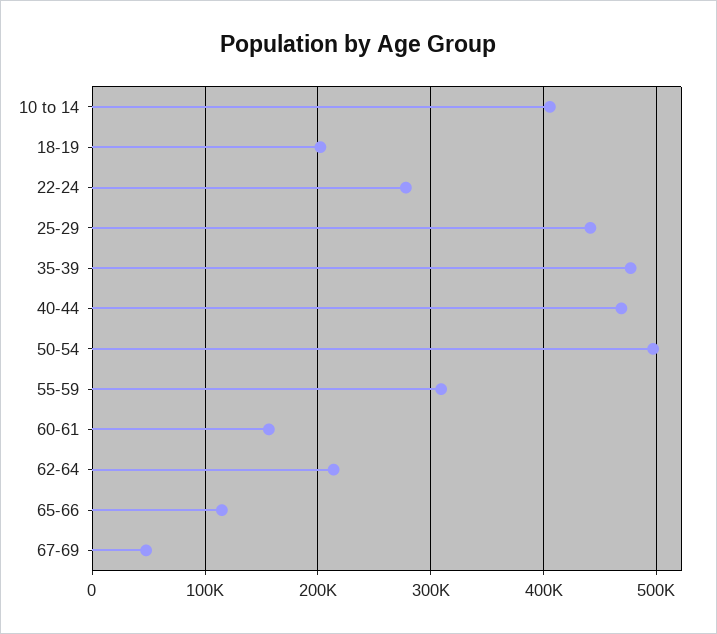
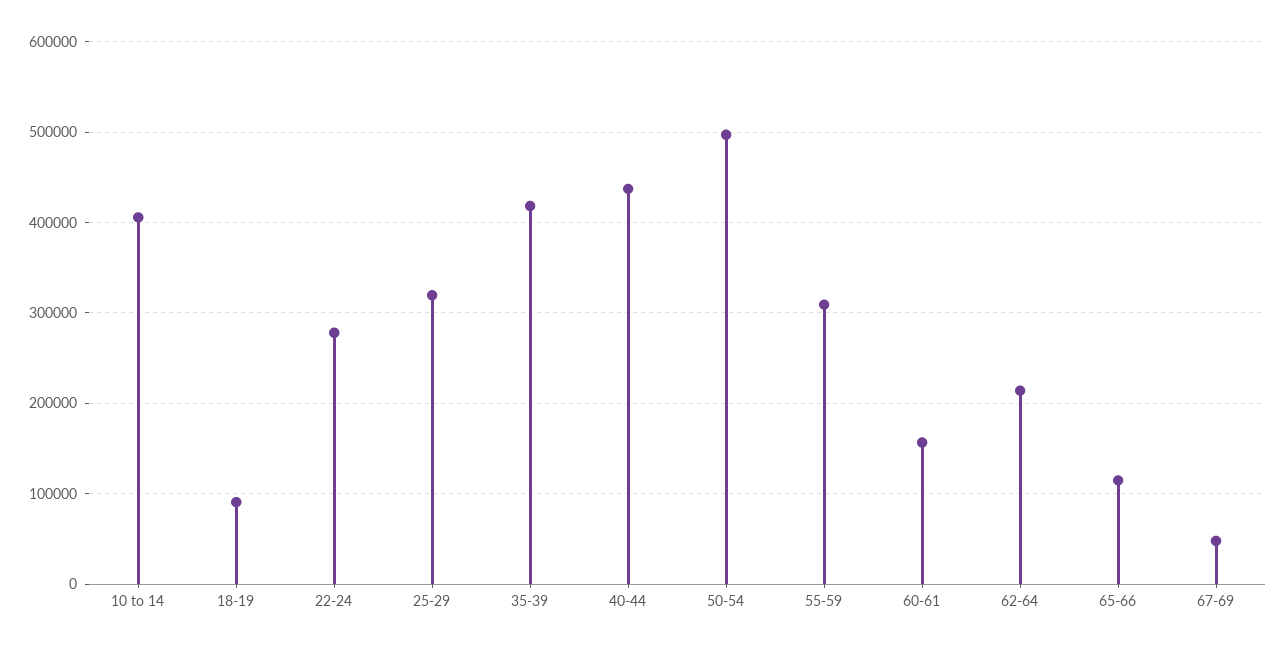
18-19: 200000 -> 90000
25-29: 440000 -> 320000
35-39: 480000 -> 420000
40-44: 470000 -> 440000

